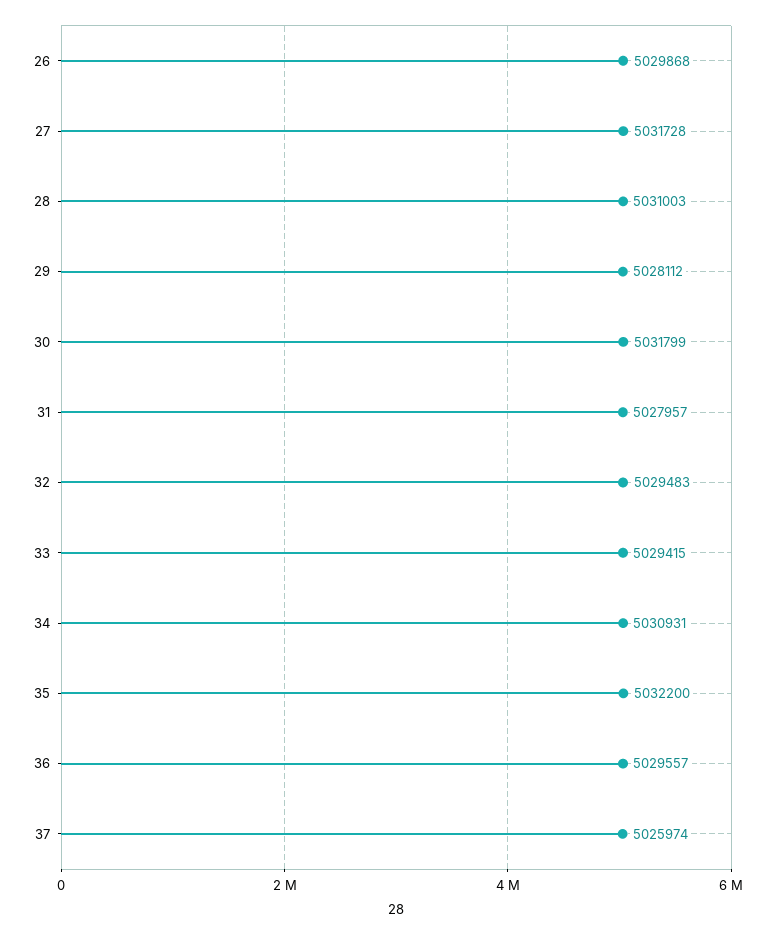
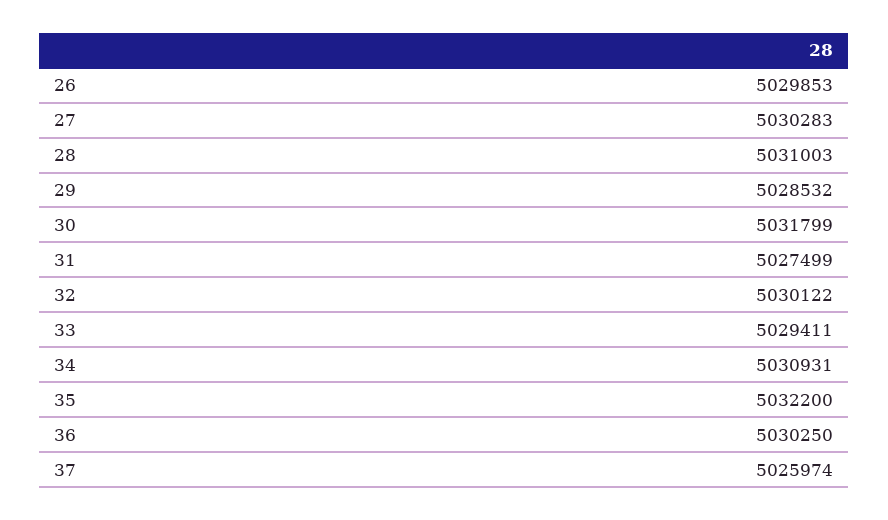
26: 5029868 -> 5029853
27: 5031728 -> 5030283
29: 5028112 -> 5028532
31: 5027957 -> 5027499
32: 5029483 -> 5030122
33: 5029415 -> 5029411
36: 5029557 -> 5030250

